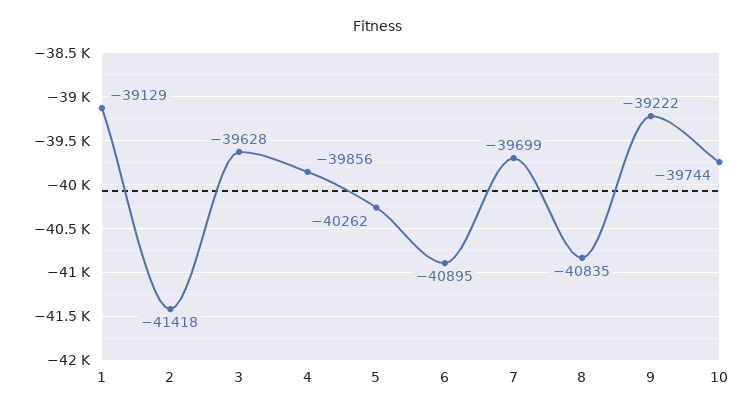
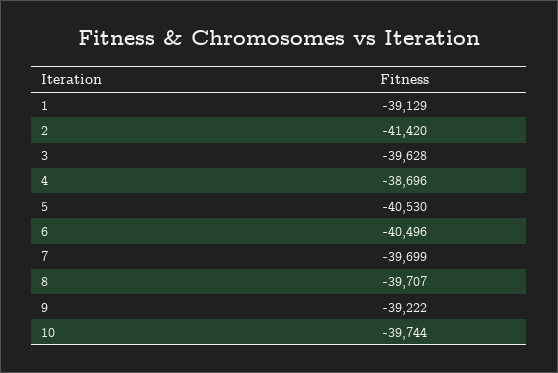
2: -41418 -> -41420
4: -39856 -> -38696
5: -40262 -> -40530
6: -40895 -> -40496
8: -40835 -> -39707

